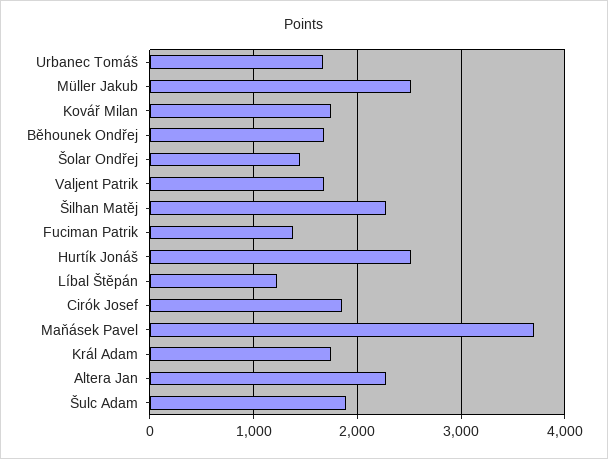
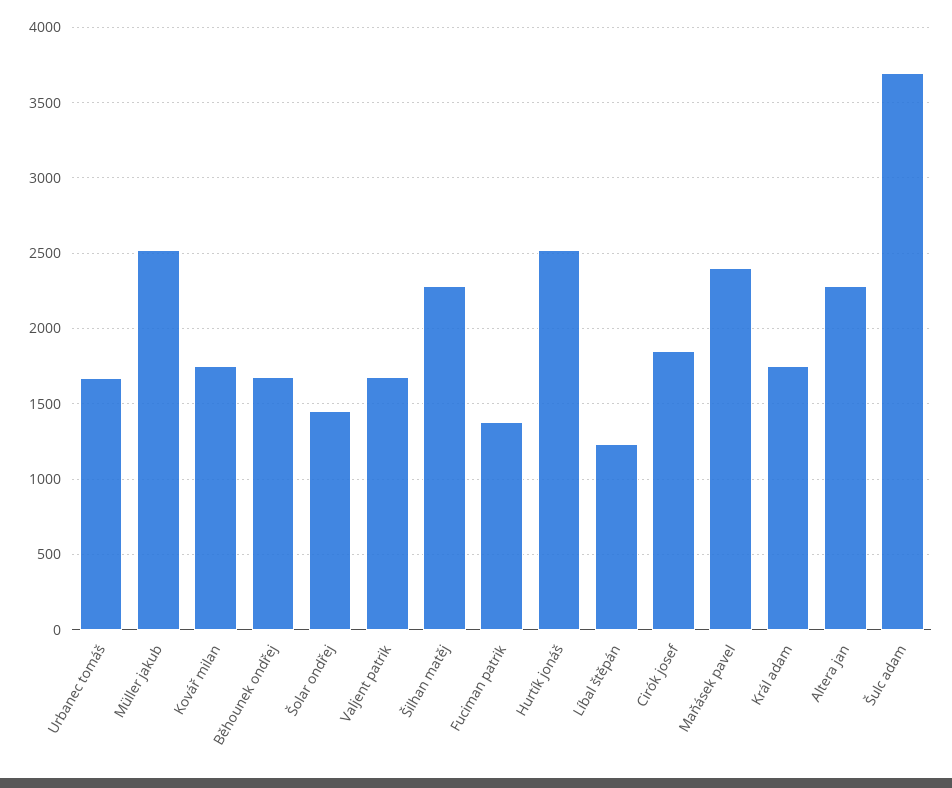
Maňásek Pavel: 3700 -> 2400
Šulc Adam: 1900 -> 3700

